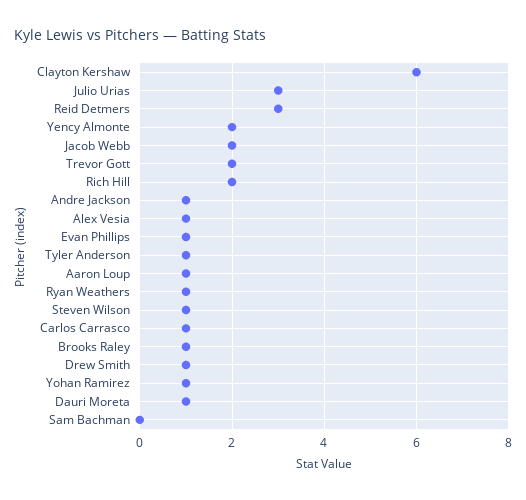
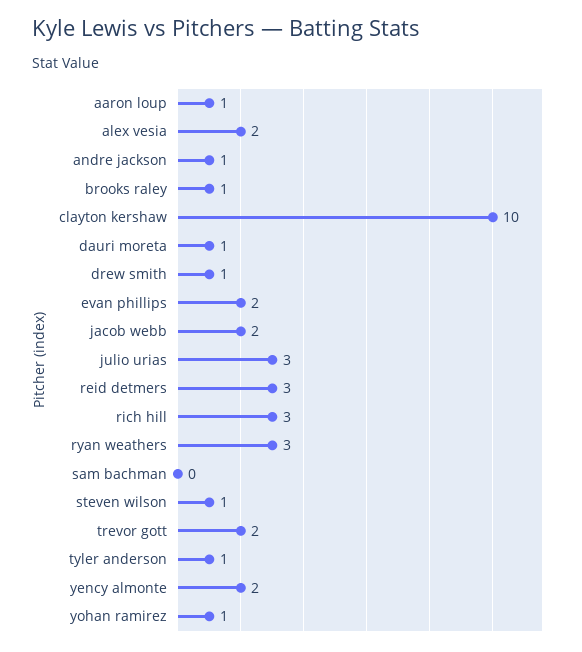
Clayton Kershaw: 6 -> 10
Rich Hill: 2 -> 3
Alex Vesia: 1 -> 2
Evan Phillips: 1 -> 2
Ryan Weathers: 1 -> 3
Carlos Carrasco: 1 -> none

